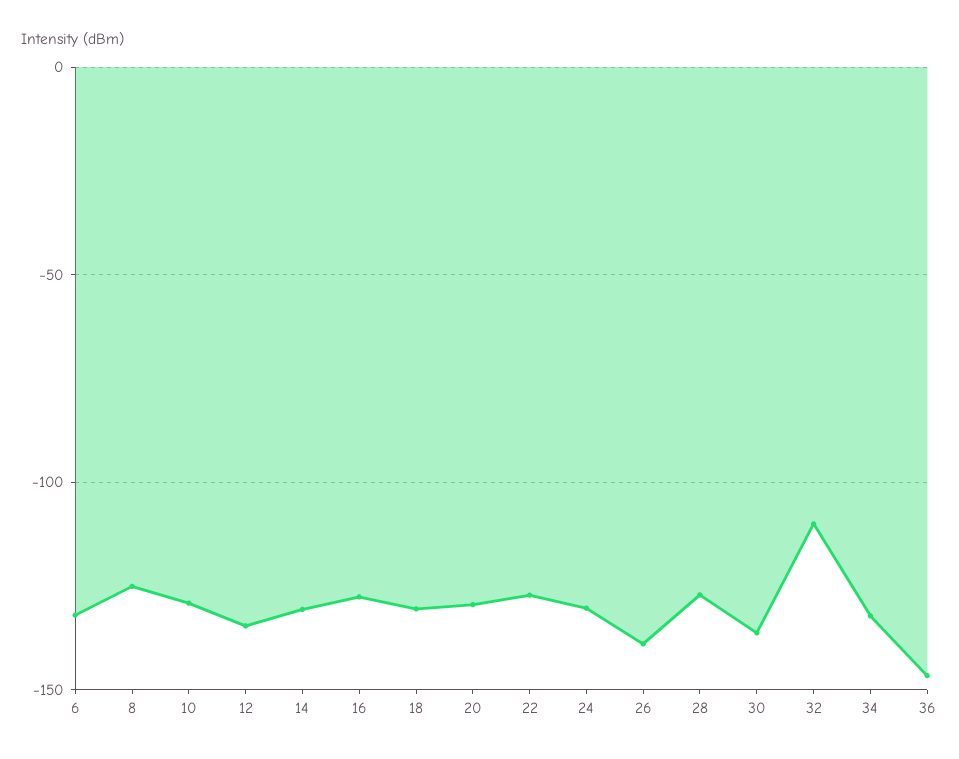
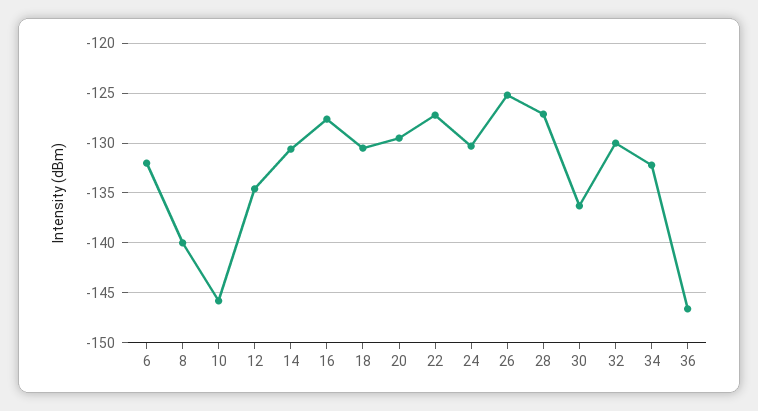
8: -125 -> -140
10: -130 -> -146
26: -140 -> -125
32: -110 -> -130

